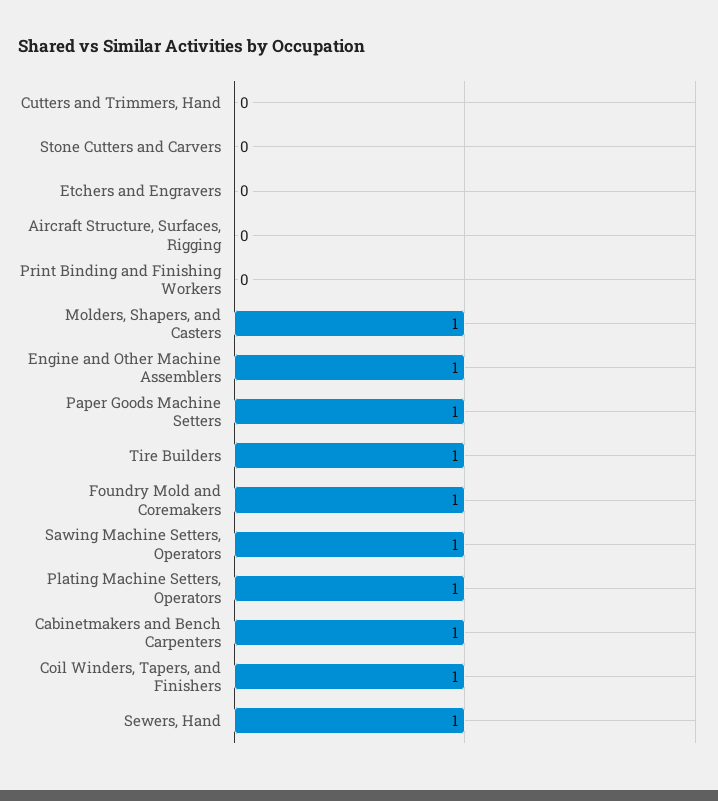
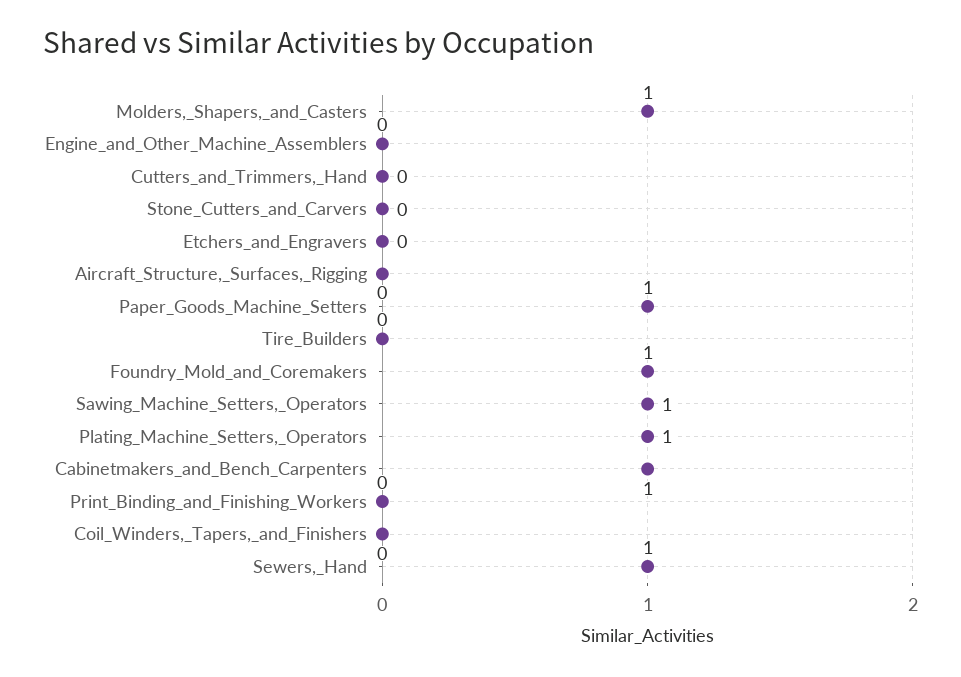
Engine and Other Machine Assemblers: 1 -> 0
Tire Builders: 1 -> 0
Coil Winders, Tapers, and Finishers: 1 -> 0

